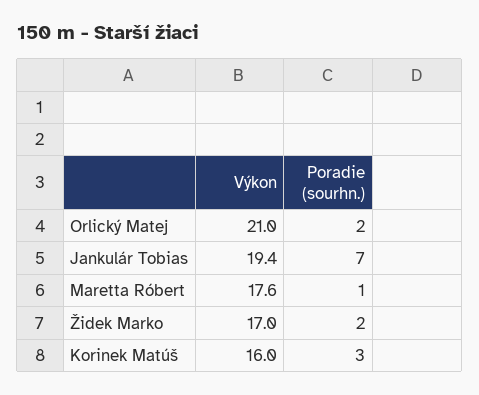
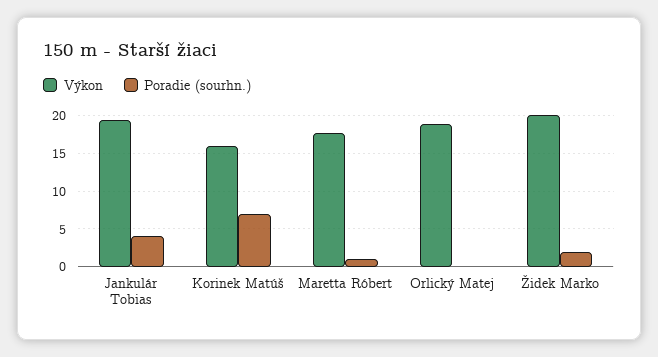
Výkon, Orlický Matej: 21 -> 19
Poradie (sourhn.), Orlický Matej: 2 -> 0
Poradie (sourhn.), Jankulár Tobias: 7 -> 4
Výkon, Židek Marko: 17 -> 20
Poradie (sourhn.), Korinek Matúš: 3 -> 7

